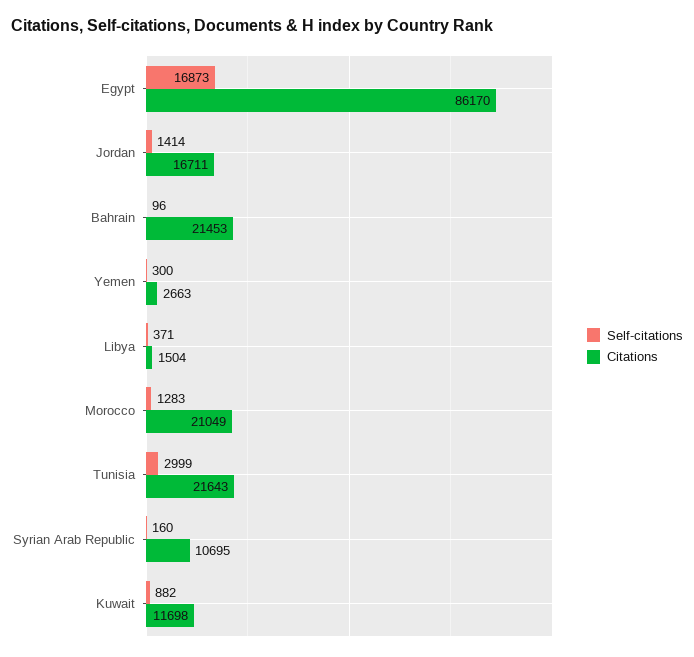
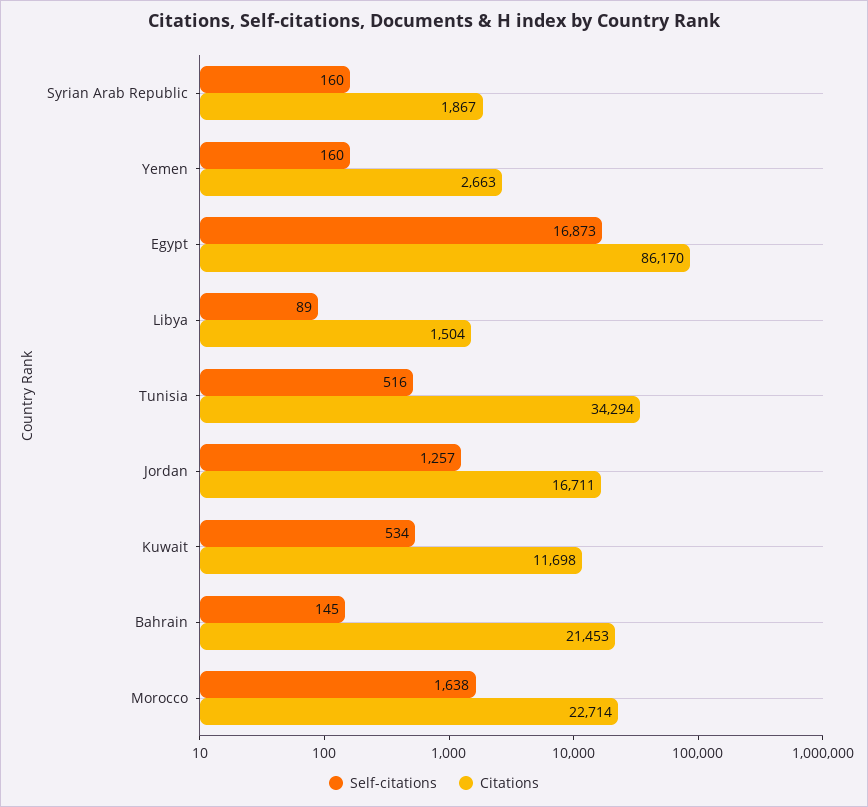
Self-citations, Jordan: 1414 -> 1257
Self-citations, Bahrain: 96 -> 145
Self-citations, Yemen: 300 -> 160
Self-citations, Libya: 371 -> 89
Self-citations, Morocco: 1283 -> 1638
Citations, Morocco: 21049 -> 22714
Self-citations, Tunisia: 2999 -> 516
Citations, Tunisia: 21643 -> 34294
Citations, Syrian Arab Republic: 10695 -> 1867
Self-citations, Kuwait: 882 -> 534

